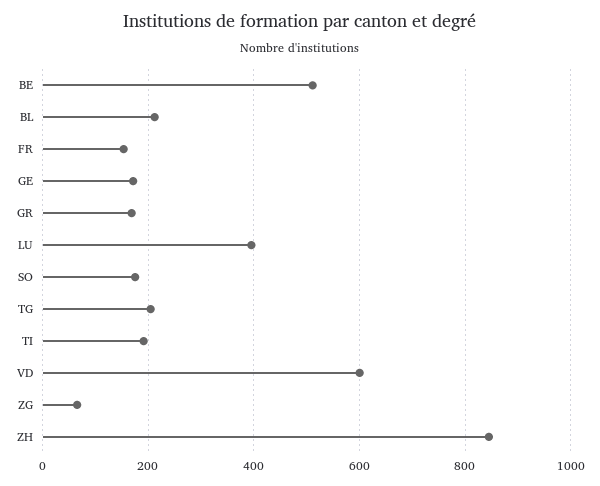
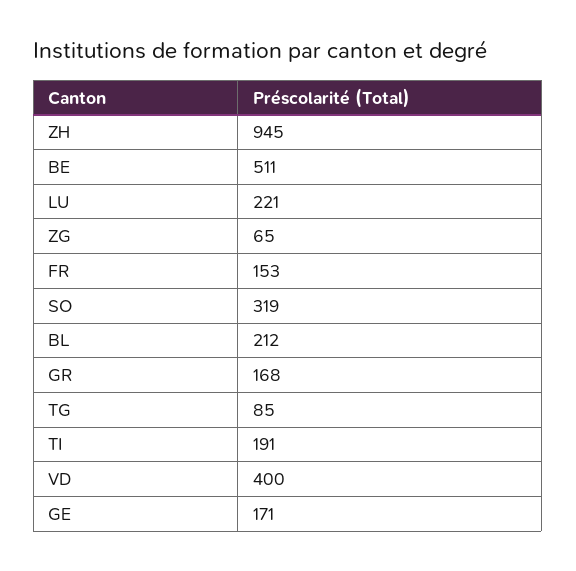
LU: 400 -> 221
SO: 180 -> 319
TG: 200 -> 85
VD: 600 -> 400
ZH: 840 -> 945

